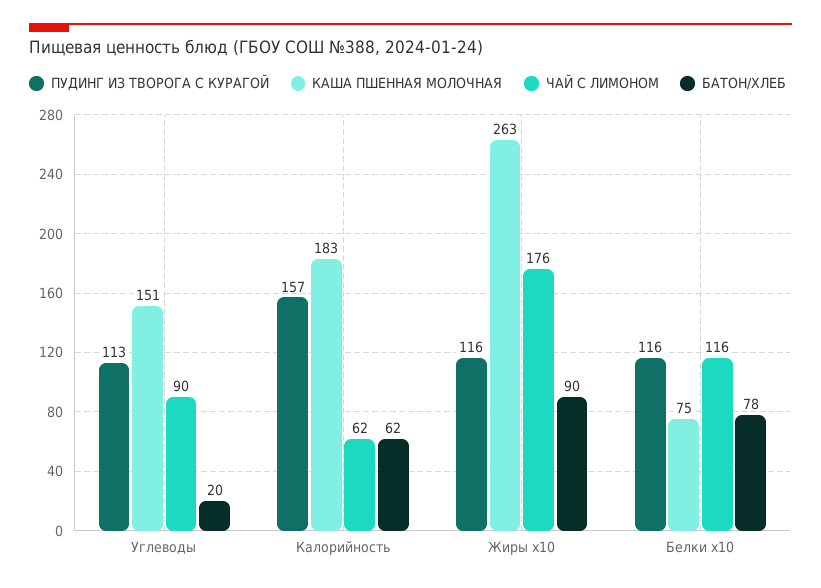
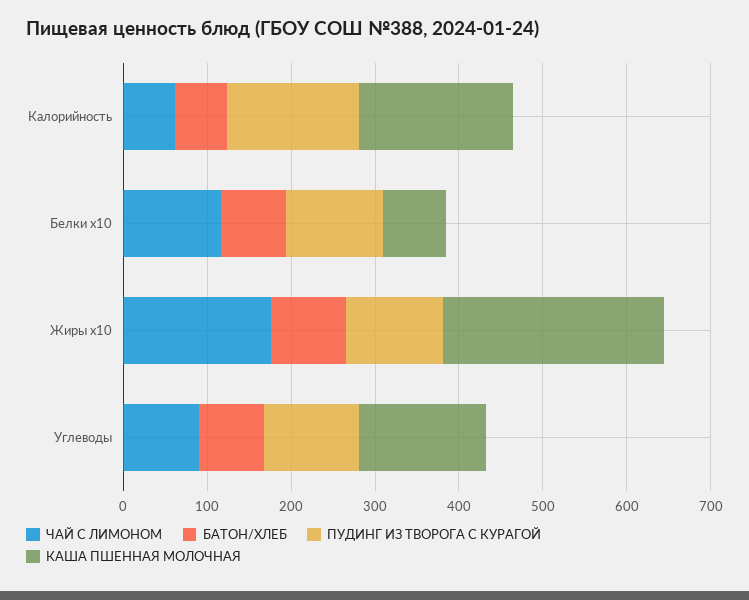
БАТОН/ХЛЕБ, Углеводы: 20 -> 80

